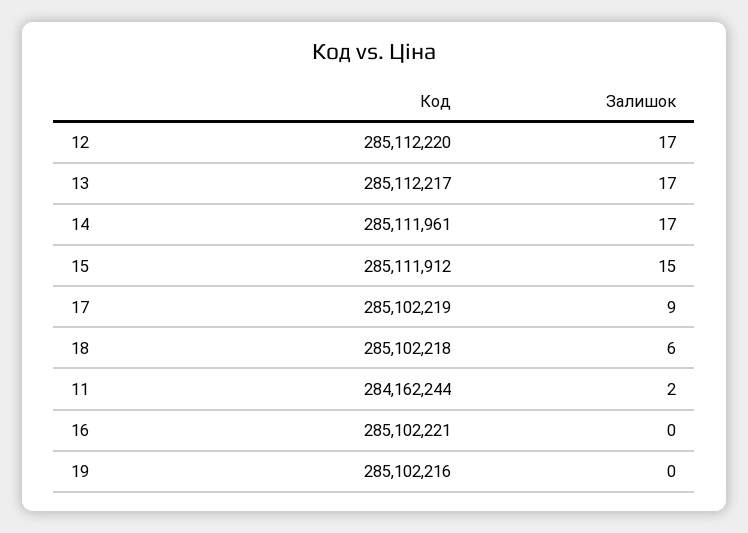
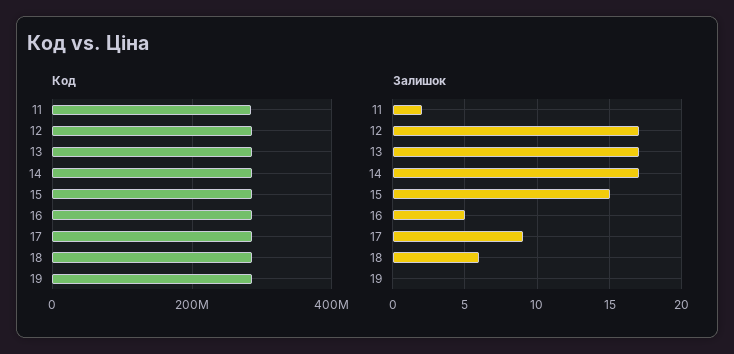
Залишок, 16: 0 -> 5

